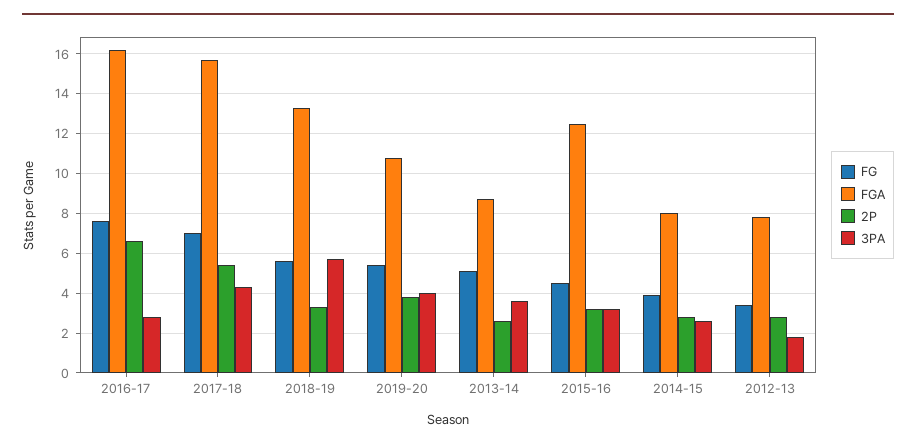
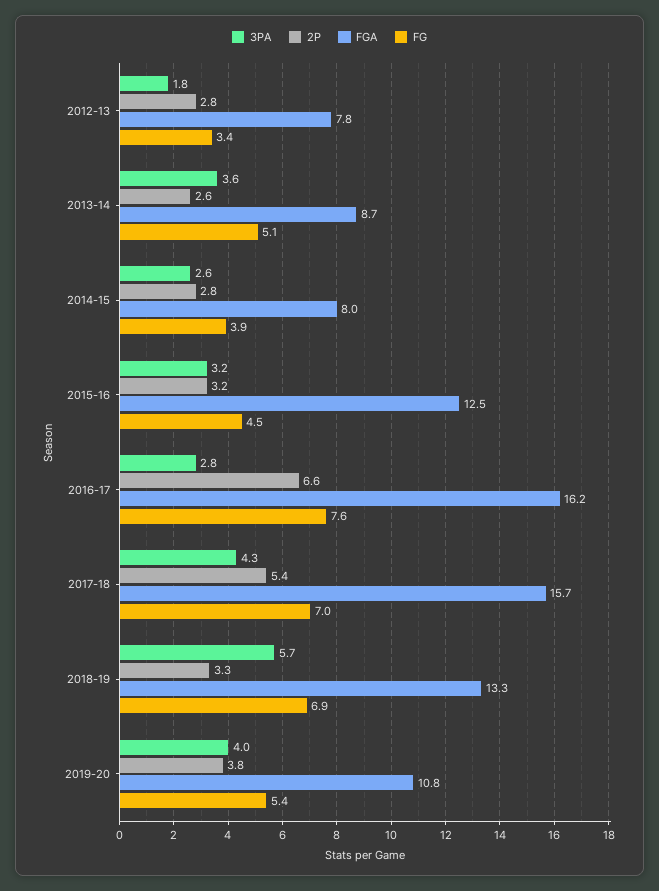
FG, 2018-19: 5.5 -> 6.9

